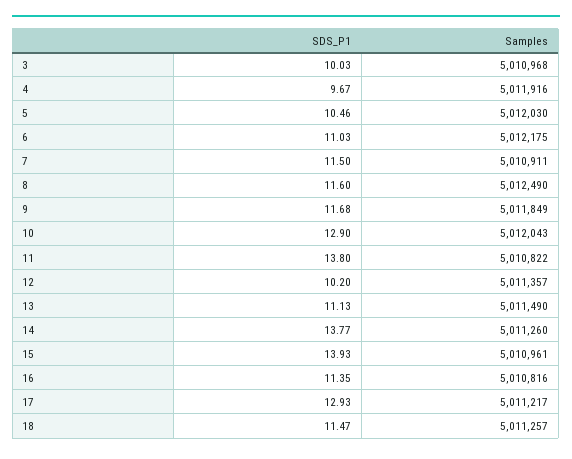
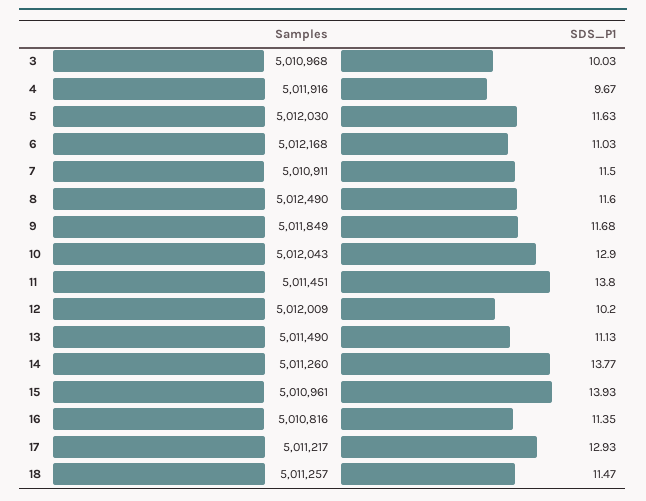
SDS_P1, 5: 10.46 -> 11.63
Samples, 6: 5012175 -> 5012168
Samples, 11: 5010822 -> 5011451
Samples, 12: 5011357 -> 5012009

